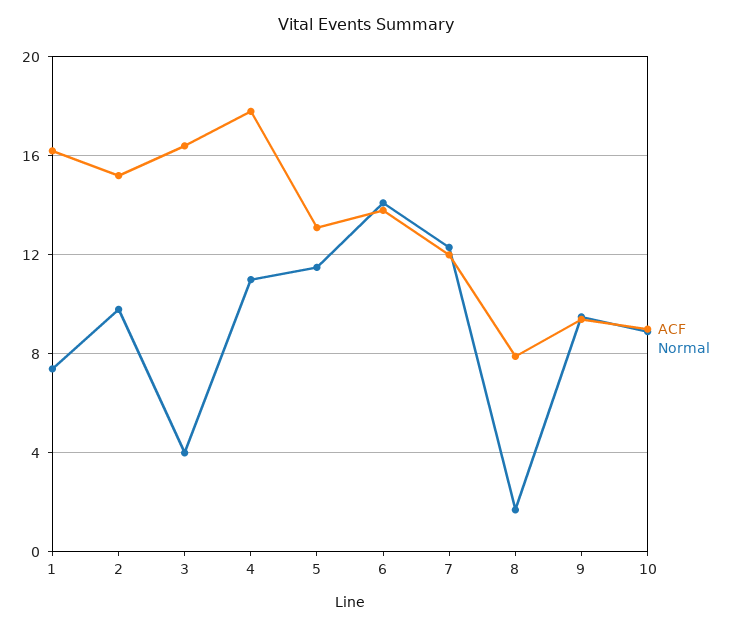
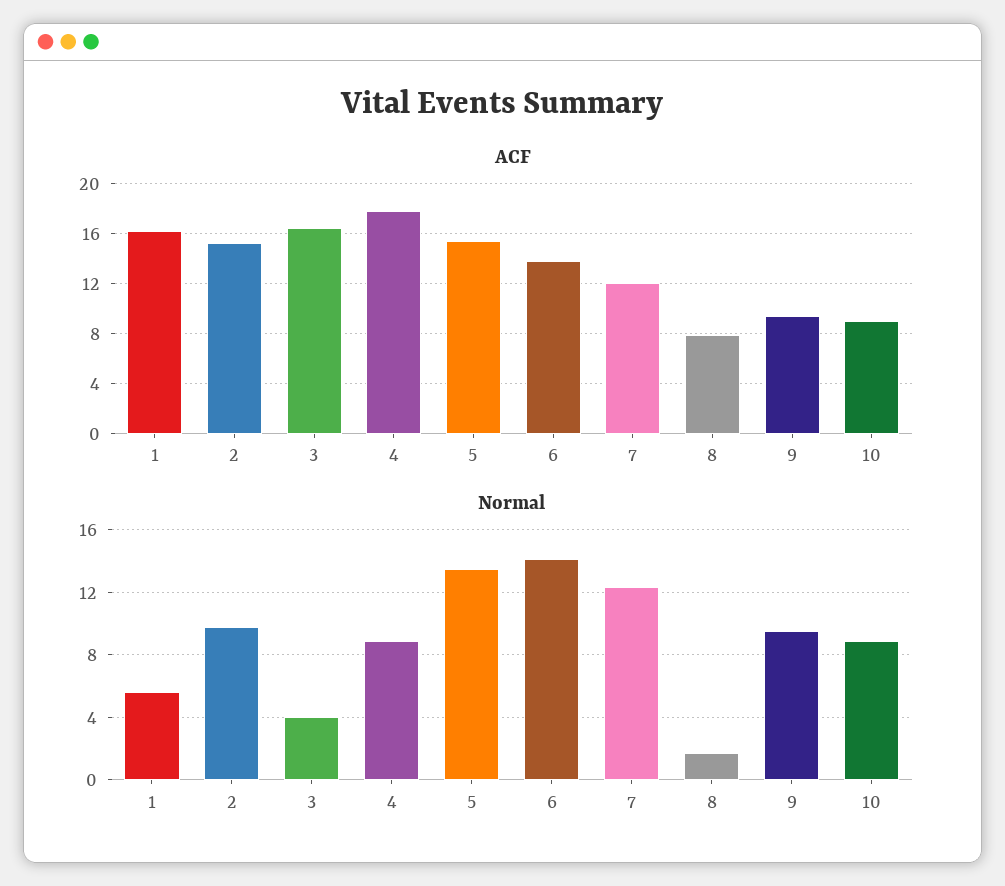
Normal, 1: 7.5 -> 5.5
Normal, 4: 11 -> 9
ACF, 5: 13 -> 15.5
Normal, 5: 11.5 -> 13.5

